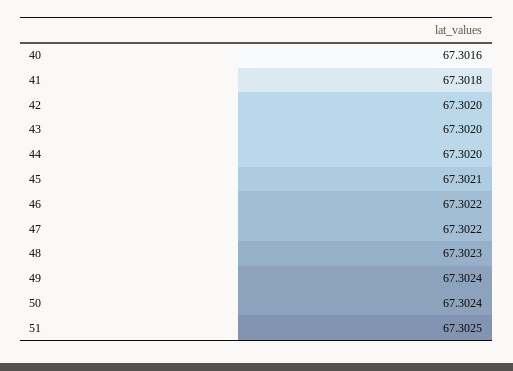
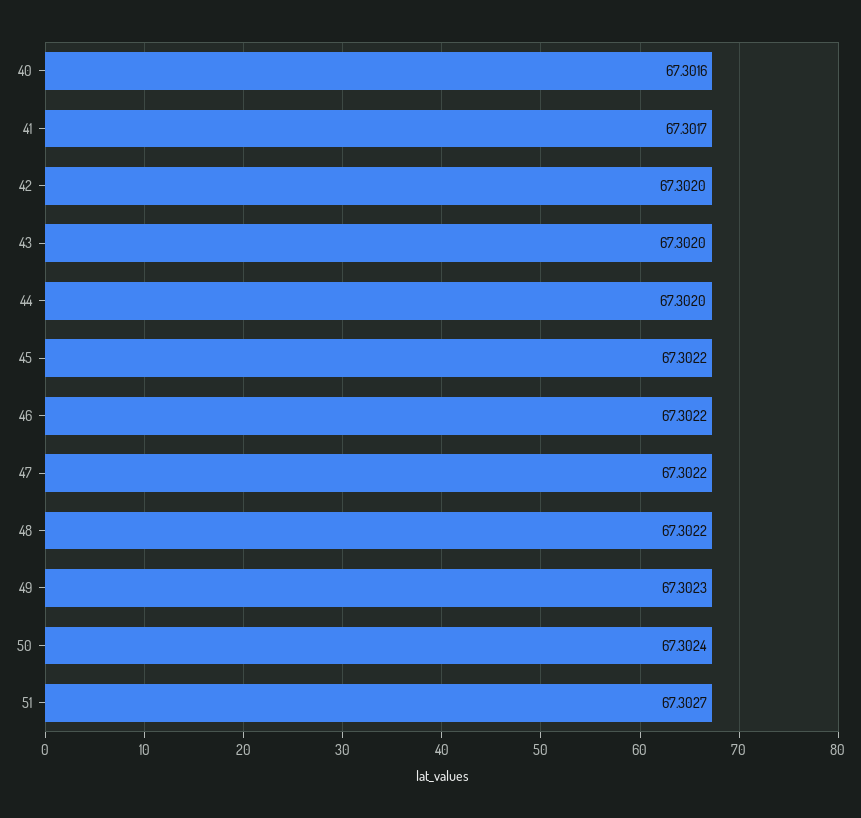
41: 67.3018 -> 67.3017
45: 67.3021 -> 67.3022
48: 67.3023 -> 67.3022
49: 67.3024 -> 67.3023
51: 67.3025 -> 67.3027

